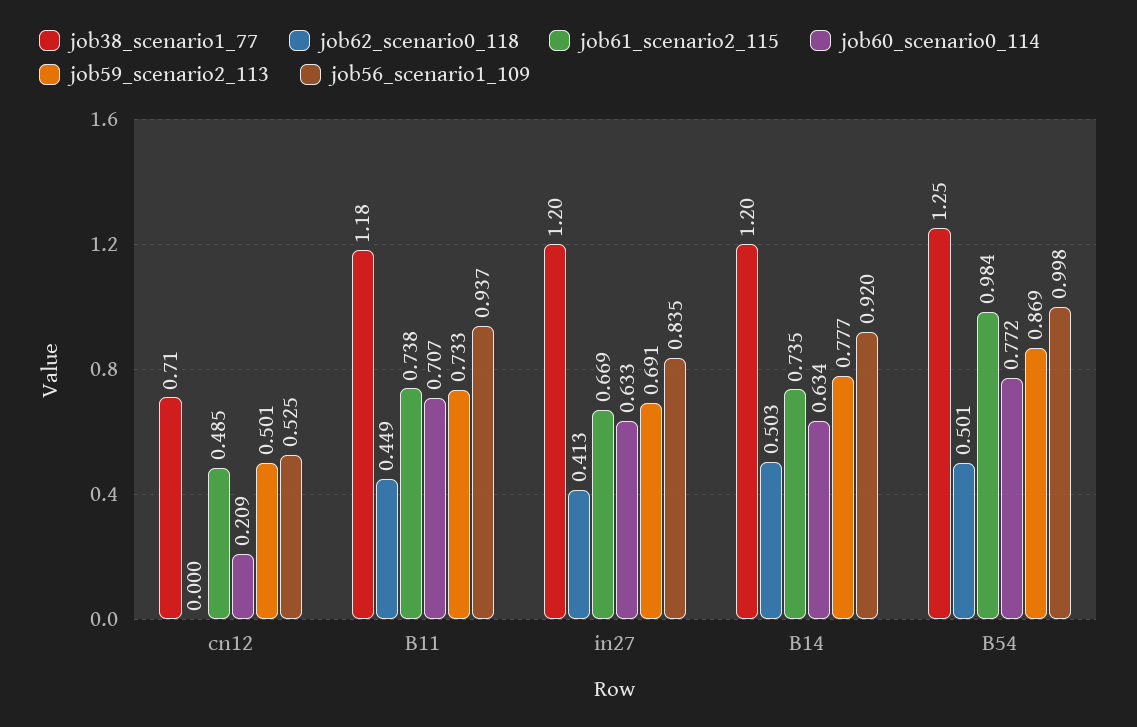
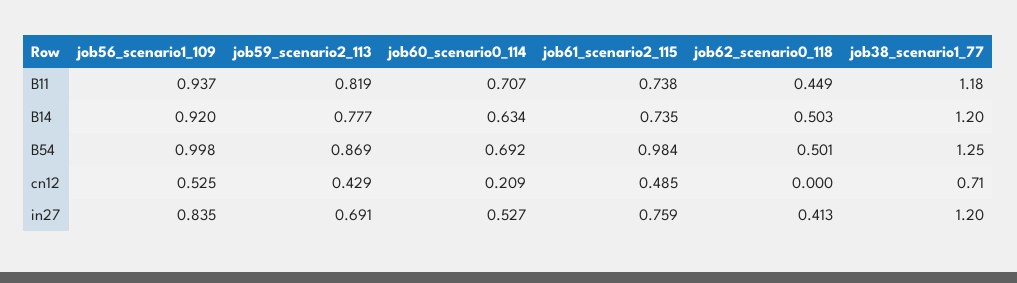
job59_scenario2_113, cn12: 0.501 -> 0.429
job59_scenario2_113, B11: 0.733 -> 0.819
job61_scenario2_115, in27: 0.669 -> 0.759
job60_scenario0_114, in27: 0.633 -> 0.527
job60_scenario0_114, B54: 0.772 -> 0.692

